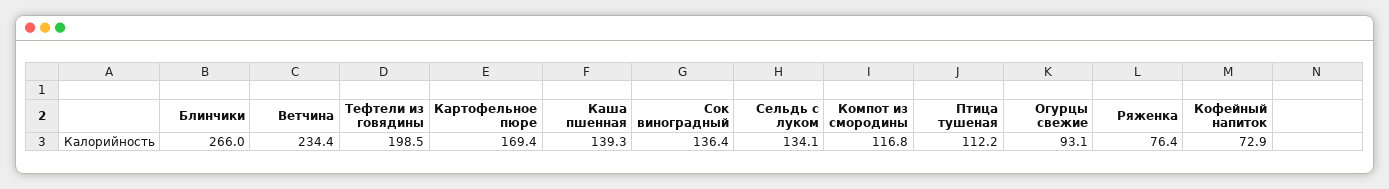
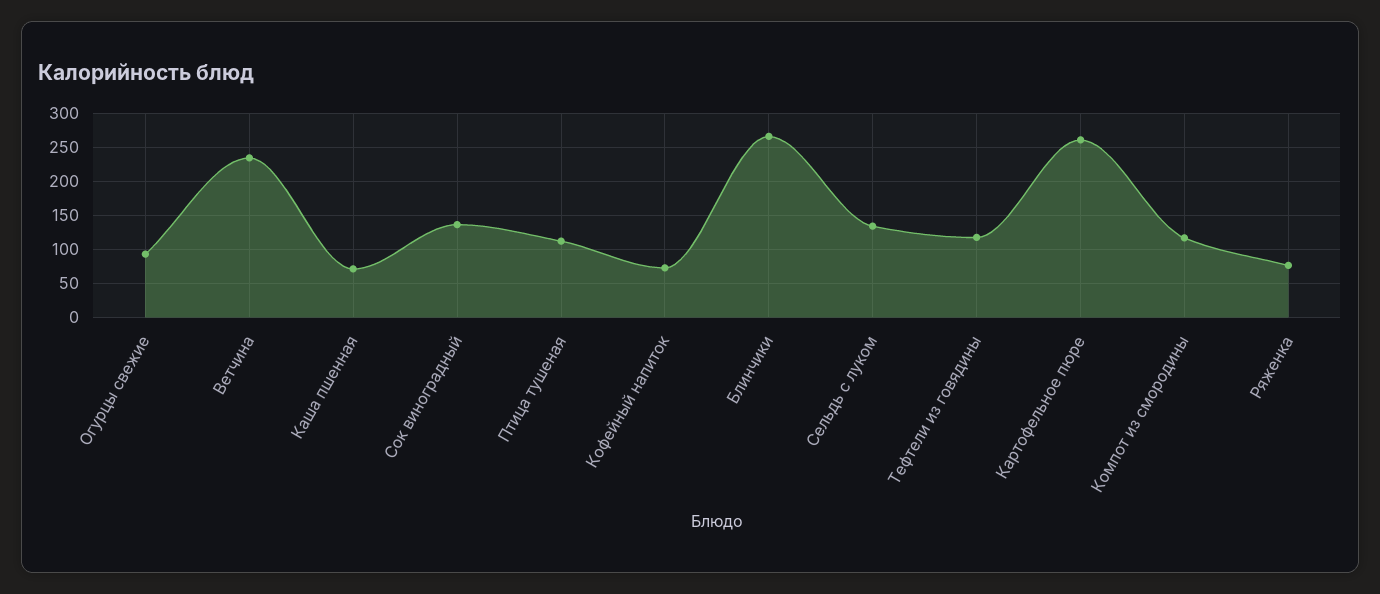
Тефтели из говядины: 198.5 -> 120
Картофельное пюре: 169.4 -> 260
Каша пшенная: 139.3 -> 70

